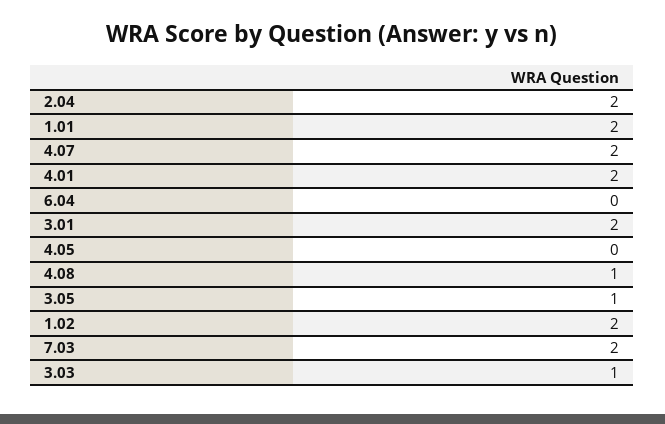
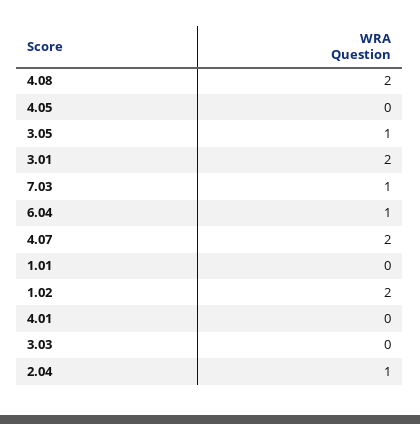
2.04: 2 -> 1
1.01: 2 -> 0
4.01: 2 -> 0
6.04: 0 -> 1
4.08: 1 -> 2
7.03: 2 -> 1
3.03: 1 -> 0

